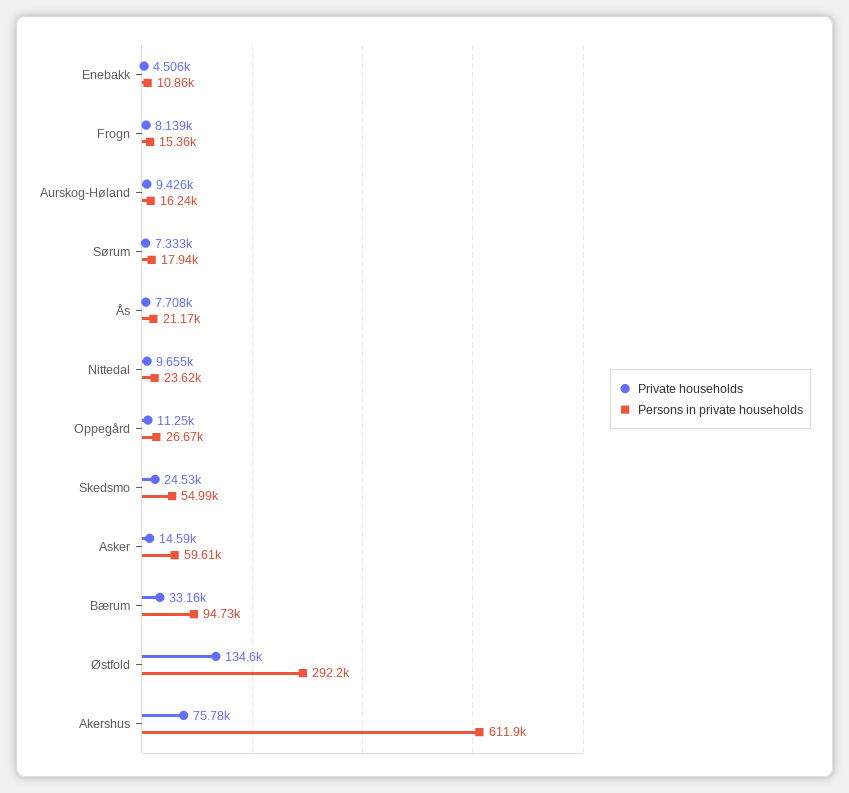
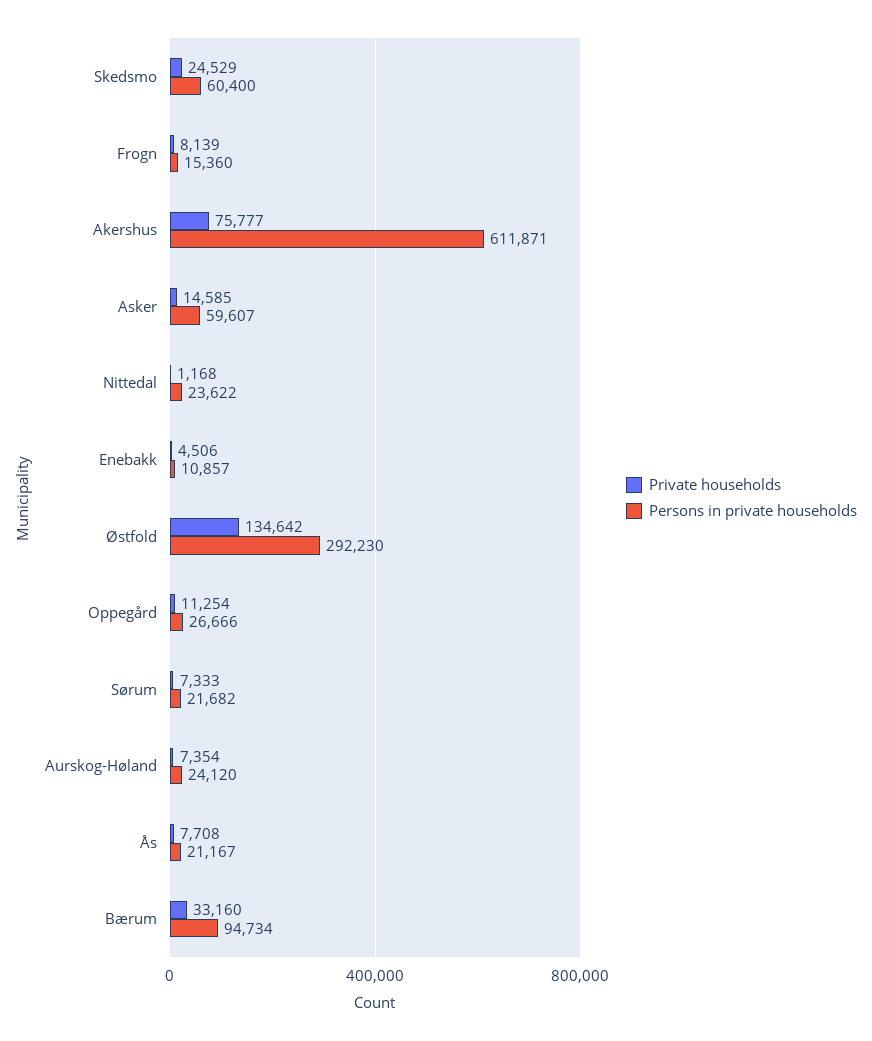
Private households, Aurskog-Høland: 9426 -> 7354
Persons in private households, Aurskog-Høland: 16240 -> 24120
Persons in private households, Sørum: 17940 -> 21682
Private households, Nittedal: 9655 -> 1168
Persons in private households, Skedsmo: 54990 -> 60400

